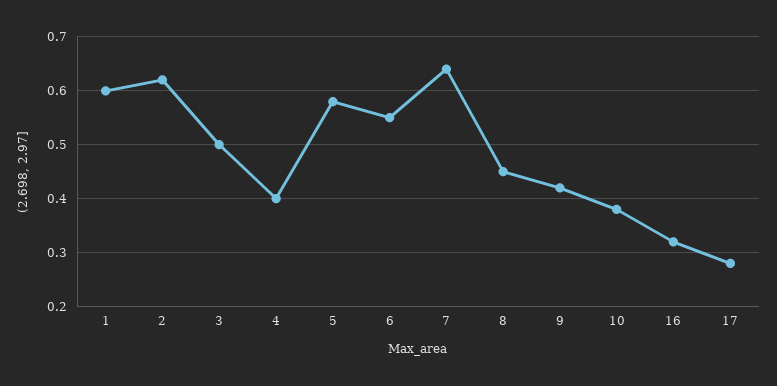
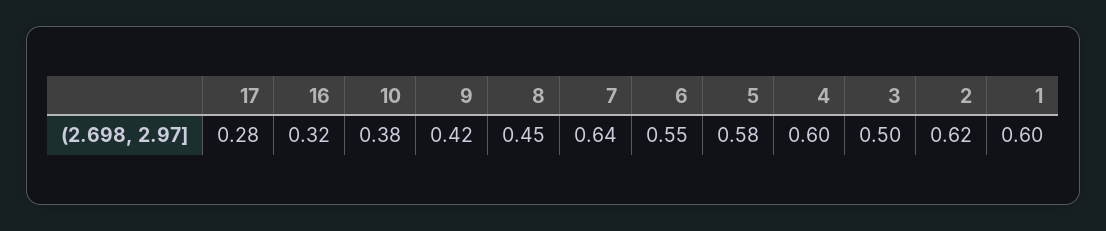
4: 0.4 -> 0.6

